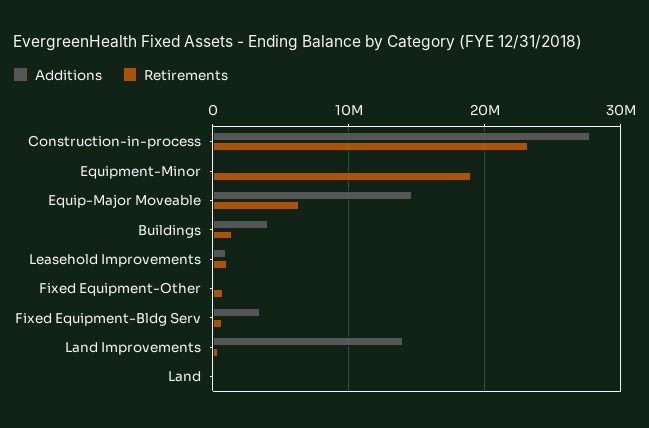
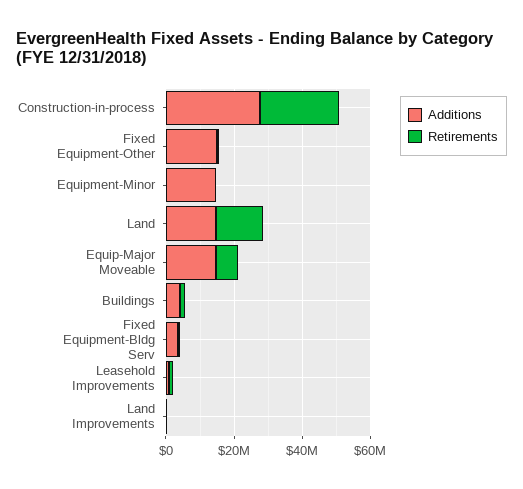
Additions, Equipment-Minor: 0 -> 15000000
Retirements, Equipment-Minor: 19000000 -> 0
Additions, Fixed Equipment-Other: 0 -> 15000000
Additions, Land Improvements: 14000000 -> 0
Additions, Land: 0 -> 15000000
Retirements, Land: 0 -> 15000000

